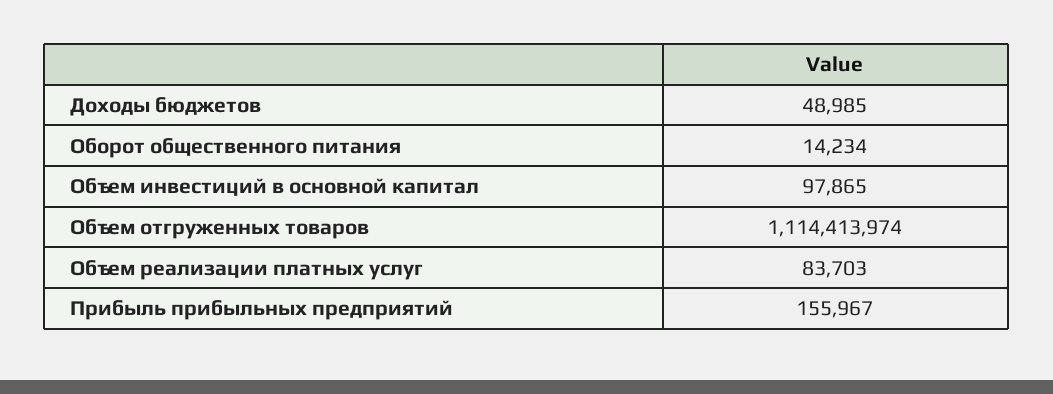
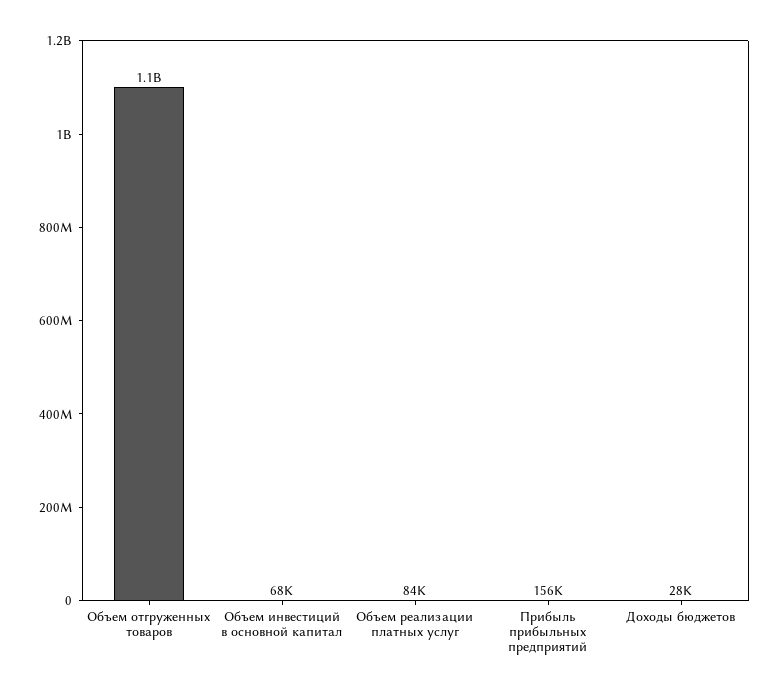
Доходы бюджетов: 48985 -> 28000
Оборот общественного питания: 14234 -> none
Объем инвестиций в основной капитал: 97865 -> 68000

